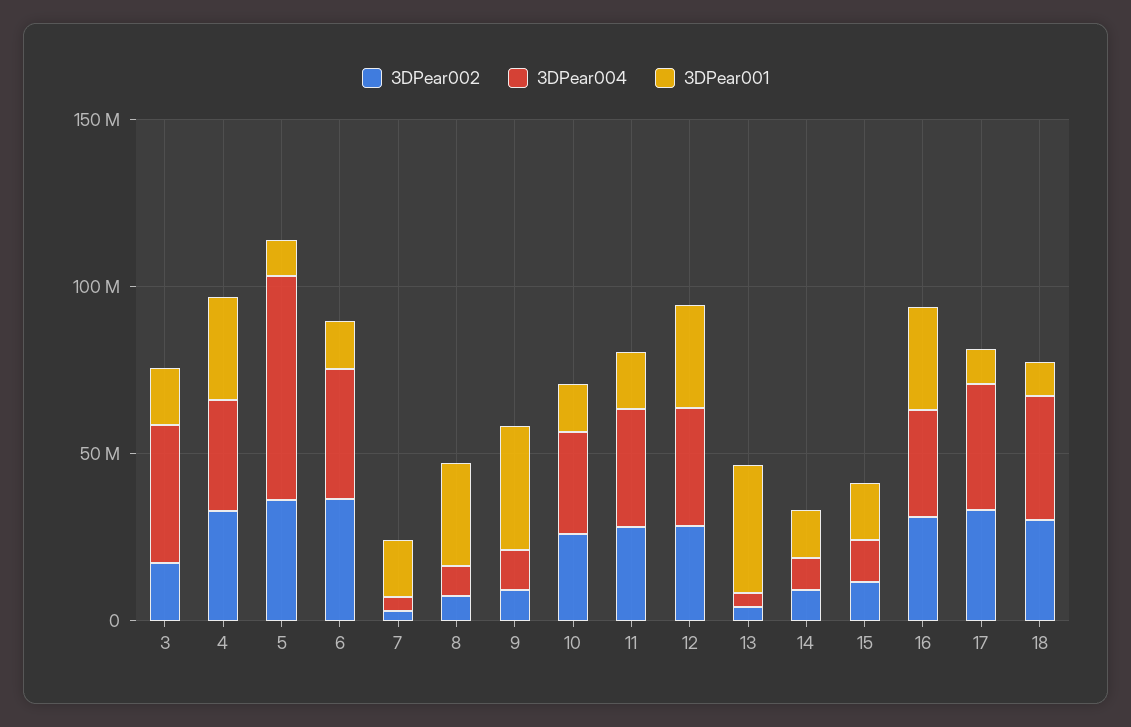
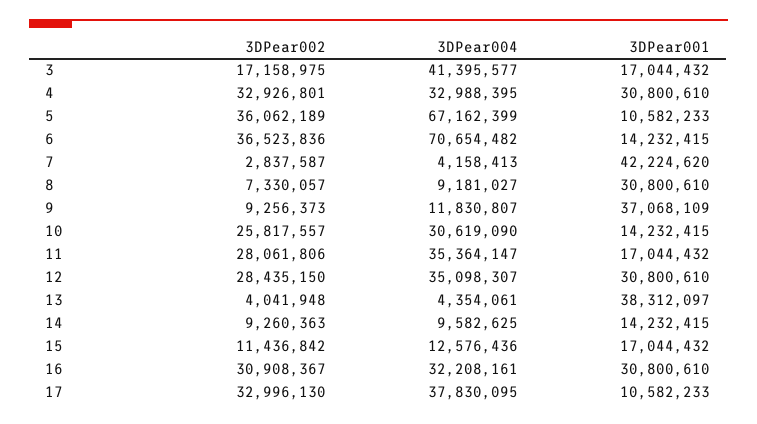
3DPear004, 6: 40000000 -> 70654482
3DPear001, 7: 20000000 -> 42224620
3DPear002, 18: 30000000 -> none
3DPear004, 18: 40000000 -> none
3DPear001, 18: 10000000 -> none

